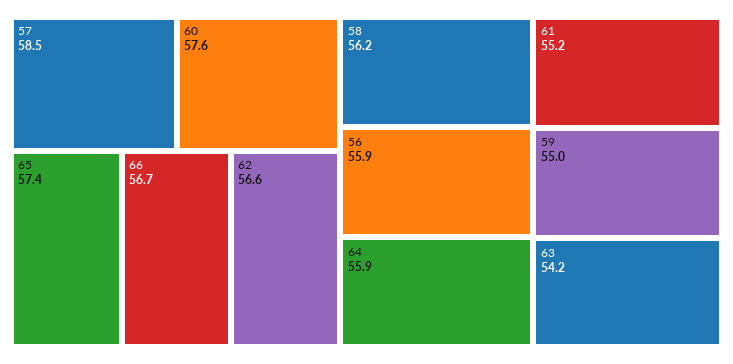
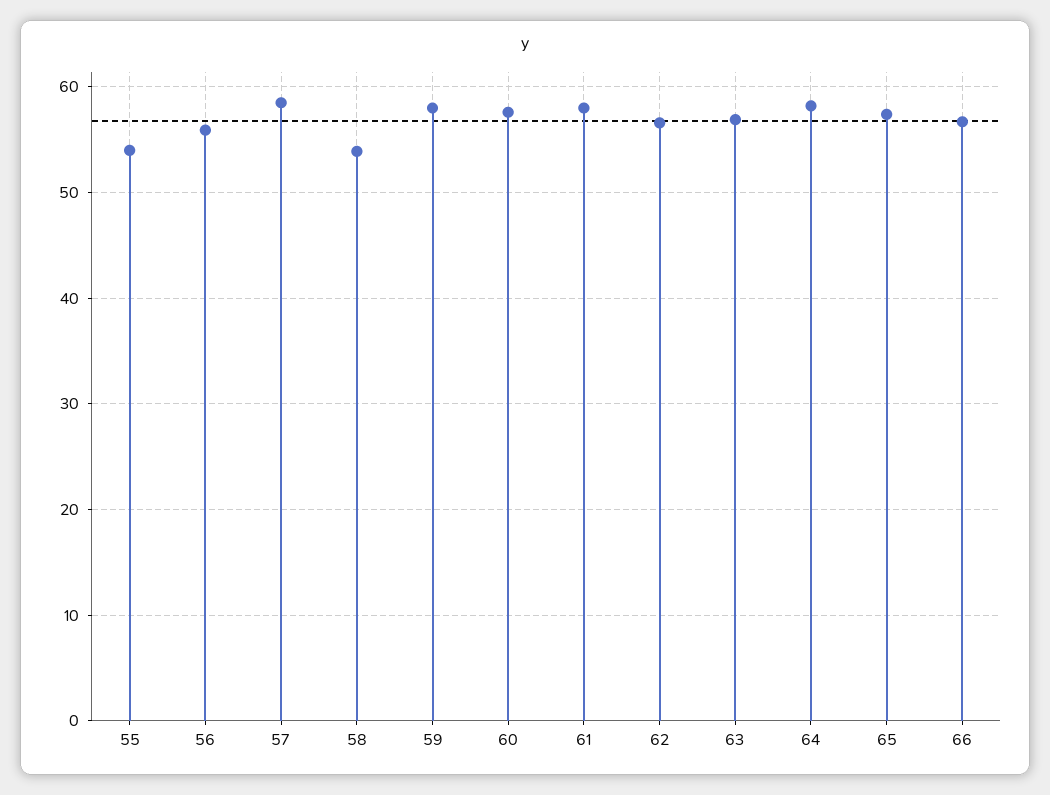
58: 56.2 -> 54
64: 55.9 -> 58
61: 55.2 -> 58
59: 55 -> 58
63: 54.2 -> 57
55: none -> 54

